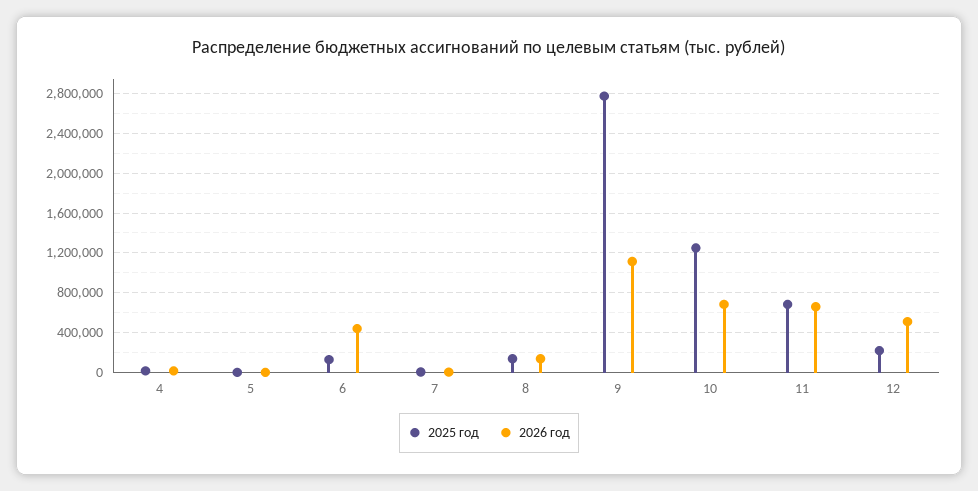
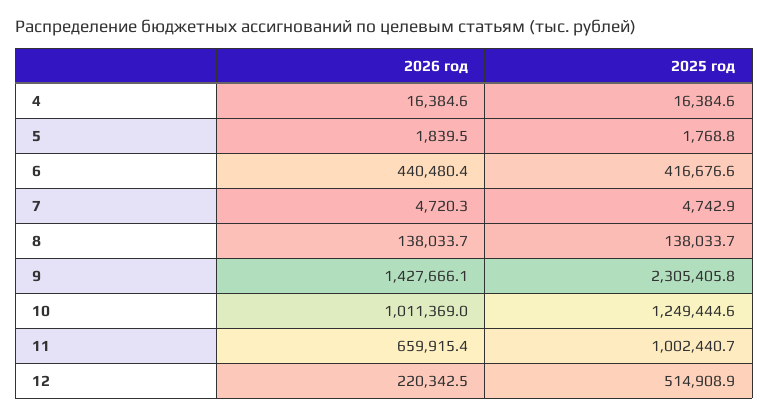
2025 год, 6: 100000 -> 416676.6
2025 год, 9: 2800000 -> 2305405.8
2026 год, 9: 1100000 -> 1427666.1
2026 год, 10: 700000 -> 1011369
2025 год, 11: 700000 -> 1002440.7
2025 год, 12: 200000 -> 514908.9
2026 год, 12: 500000 -> 220342.5

